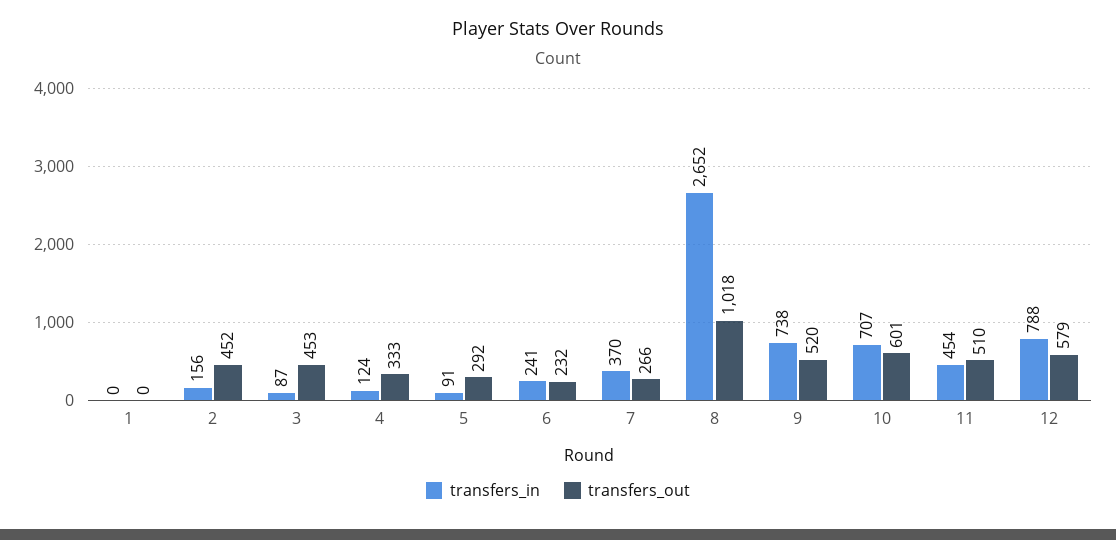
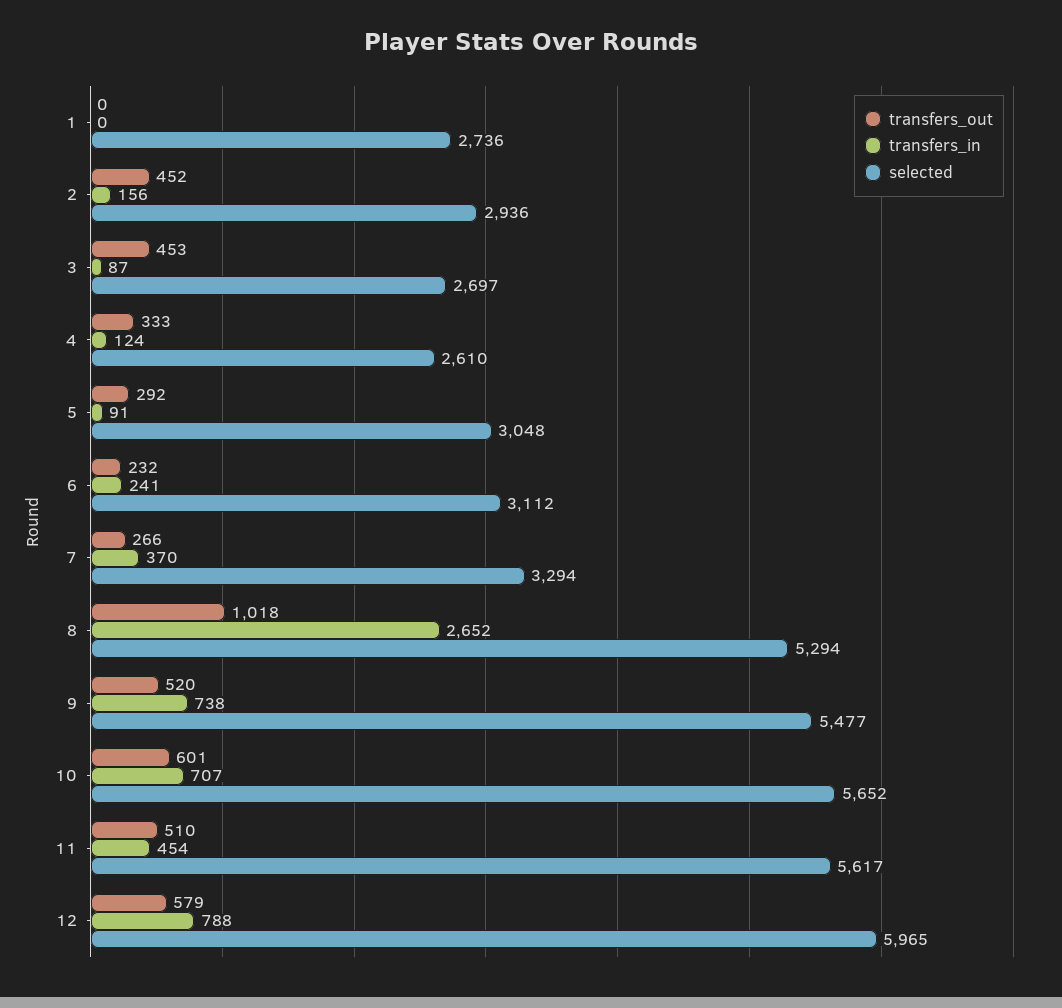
selected, 1: none -> 2736
selected, 2: none -> 2936
selected, 3: none -> 2697
selected, 4: none -> 2610
selected, 5: none -> 3048
selected, 6: none -> 3112
selected, 7: none -> 3294
selected, 8: none -> 5294
selected, 9: none -> 5477
selected, 10: none -> 5652
selected, 11: none -> 5617
selected, 12: none -> 5965

